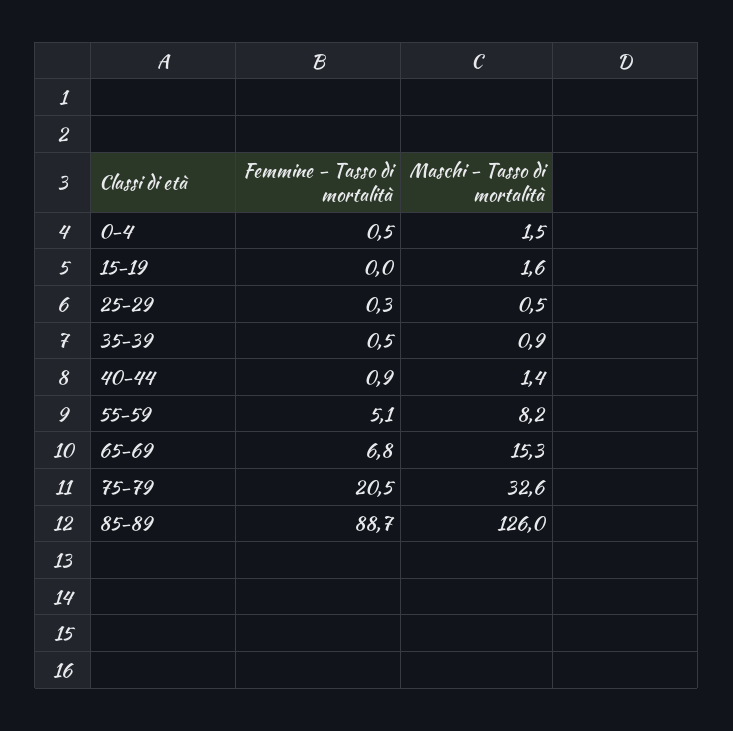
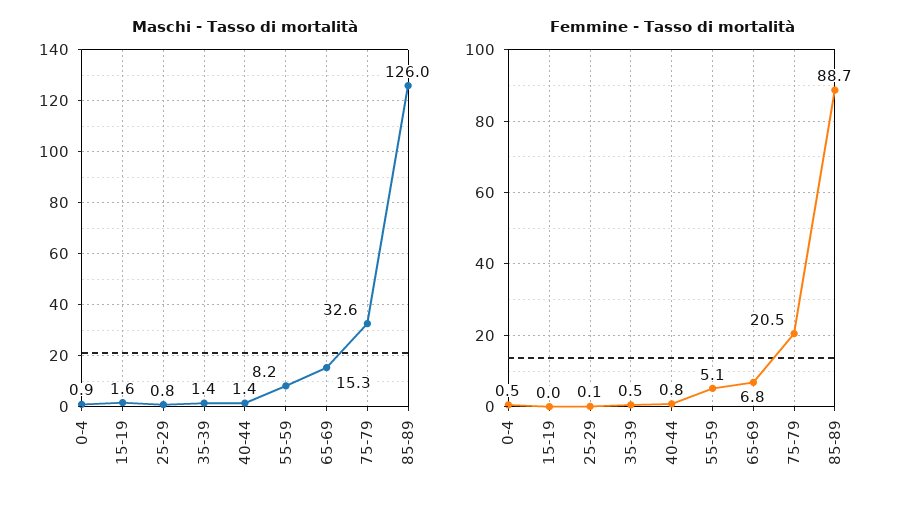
Maschi - Tasso di mortalità, 0-4: 1.5 -> 0.9
Femmine - Tasso di mortalità, 25-29: 0.3 -> 0.1
Maschi - Tasso di mortalità, 25-29: 0.5 -> 0.8
Maschi - Tasso di mortalità, 35-39: 0.9 -> 1.4
Femmine - Tasso di mortalità, 40-44: 0.9 -> 0.8

